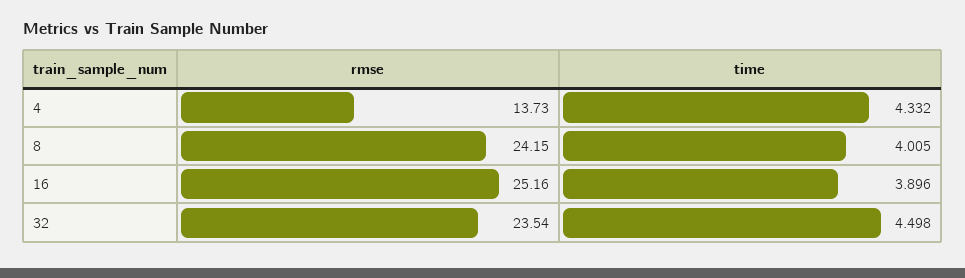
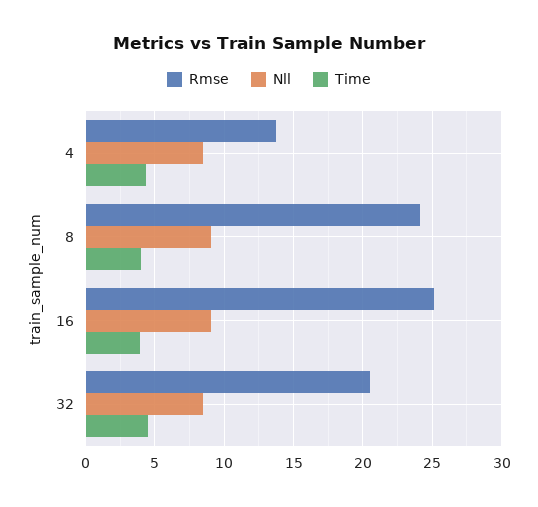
rmse, 32: 23.54 -> 20.5
Nll, 4: none -> 8.5
Nll, 8: none -> 9
Nll, 16: none -> 9
Nll, 32: none -> 8.5

